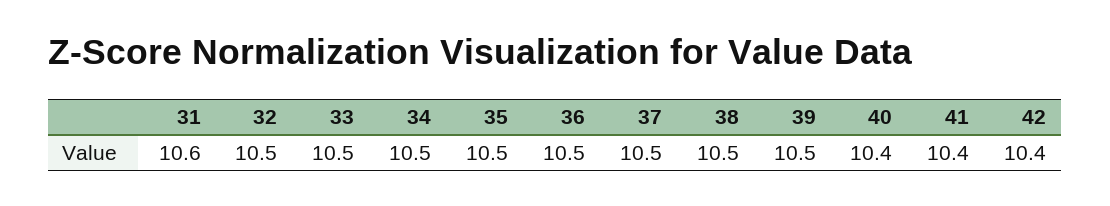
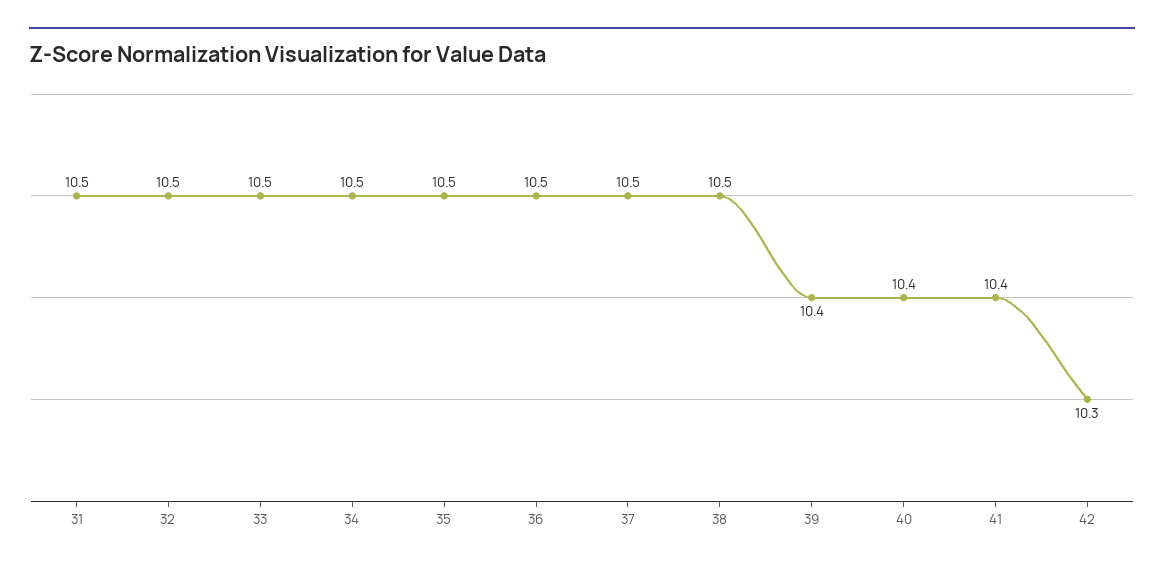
31: 10.6 -> 10.5
39: 10.5 -> 10.4
42: 10.4 -> 10.3

